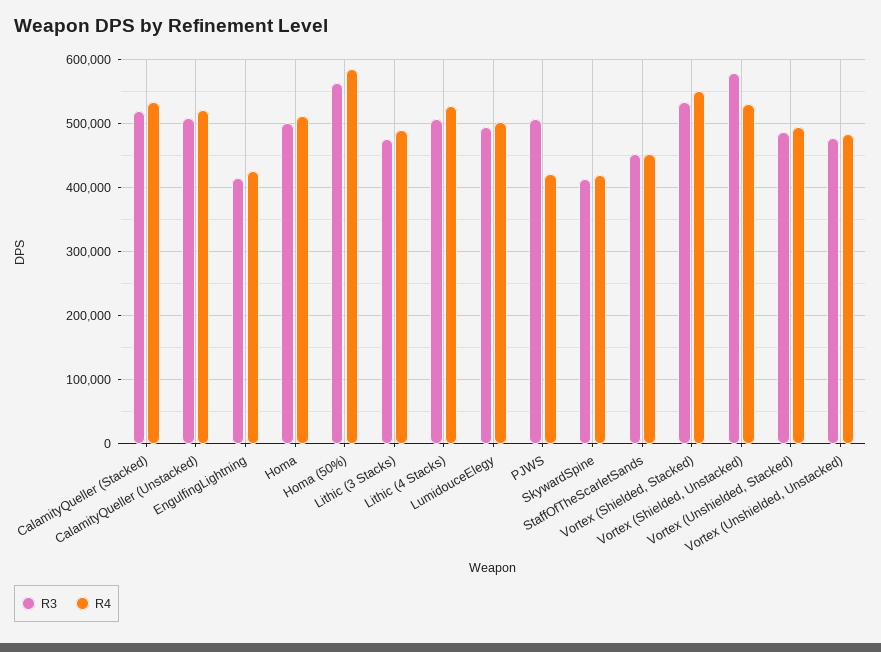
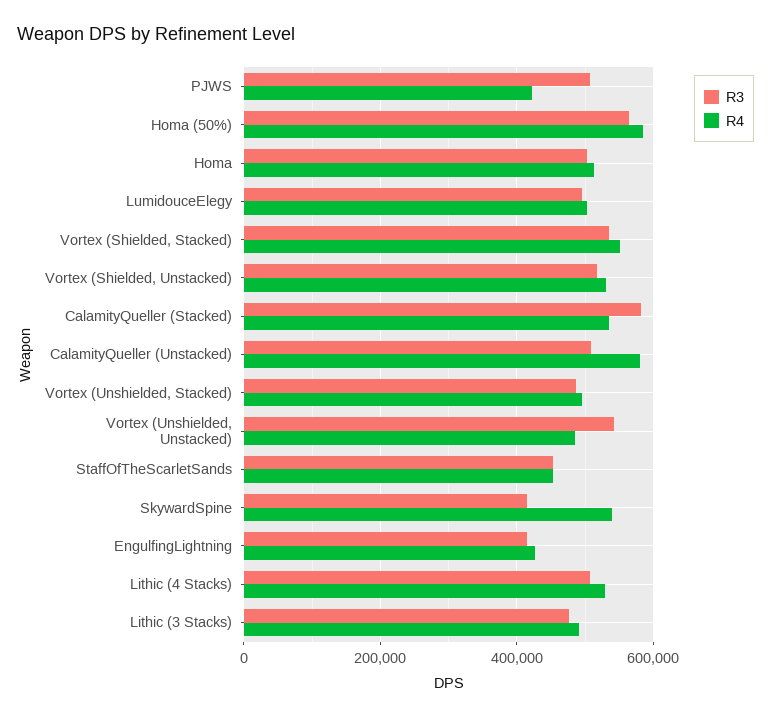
R3, CalamityQueller (Stacked): 520000 -> 580000
R4, CalamityQueller (Unstacked): 520000 -> 580000
R4, SkywardSpine: 420000 -> 540000
R3, Vortex (Shielded, Unstacked): 580000 -> 520000
R3, Vortex (Unshielded, Unstacked): 480000 -> 540000

